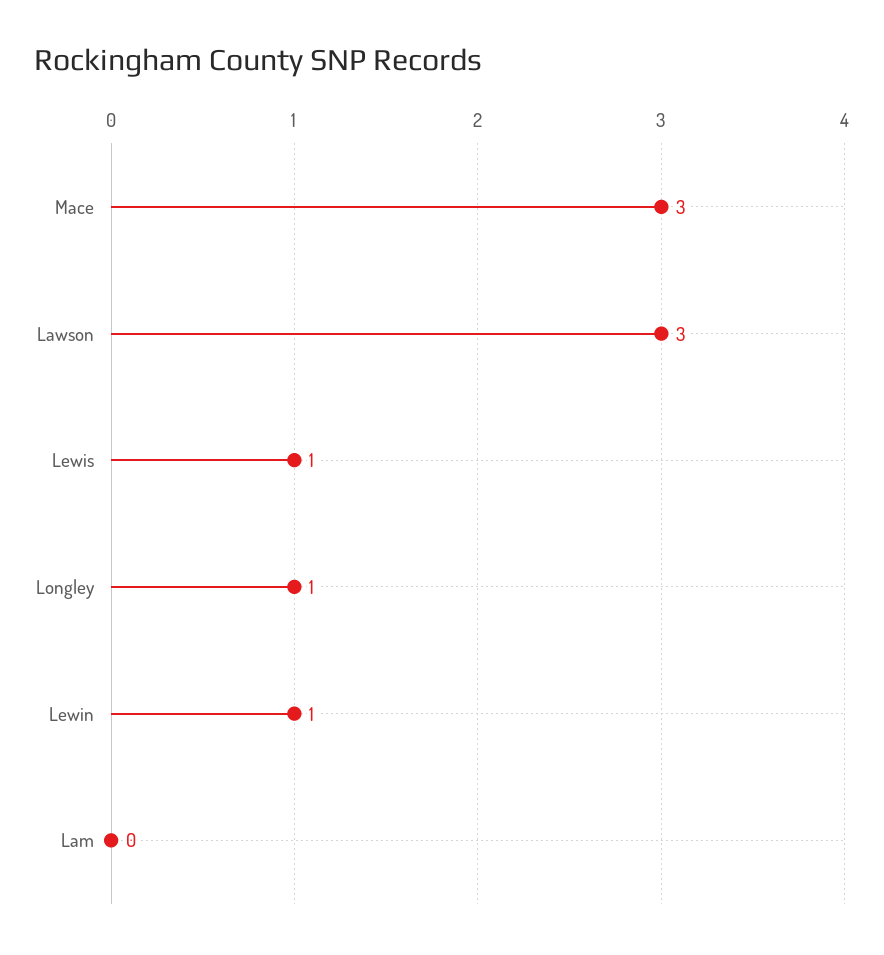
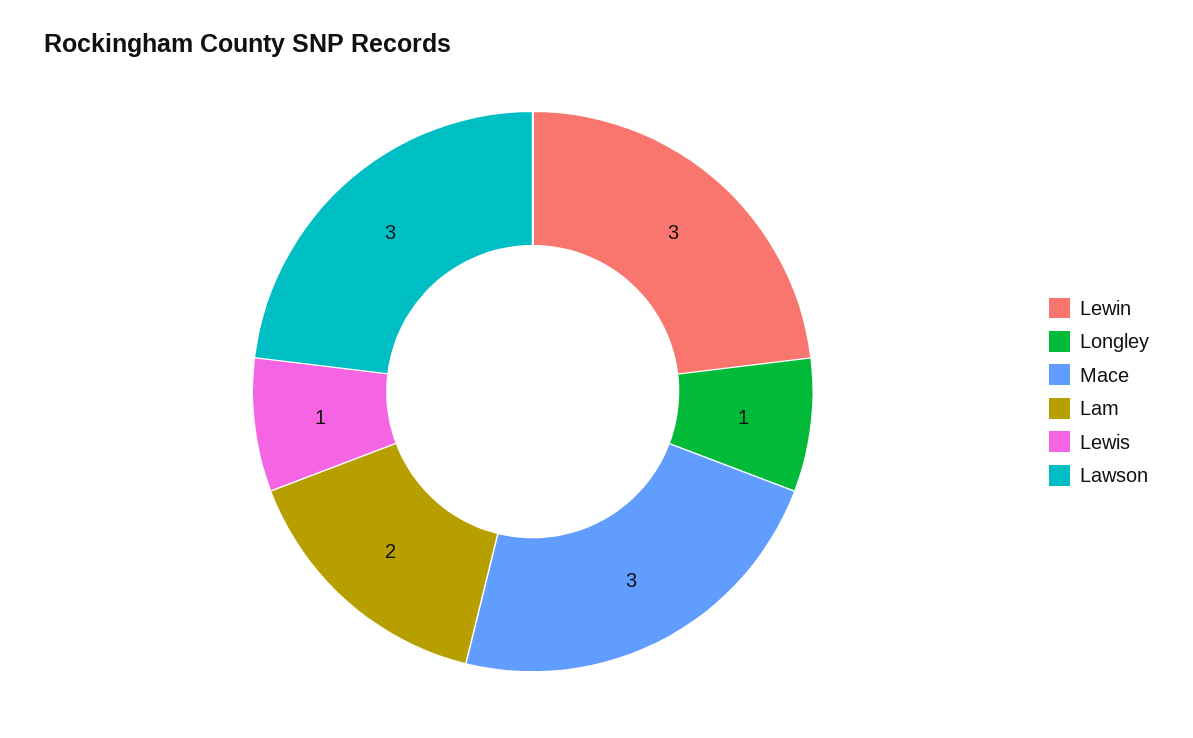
Lewin: 1 -> 3
Lam: 0 -> 2

